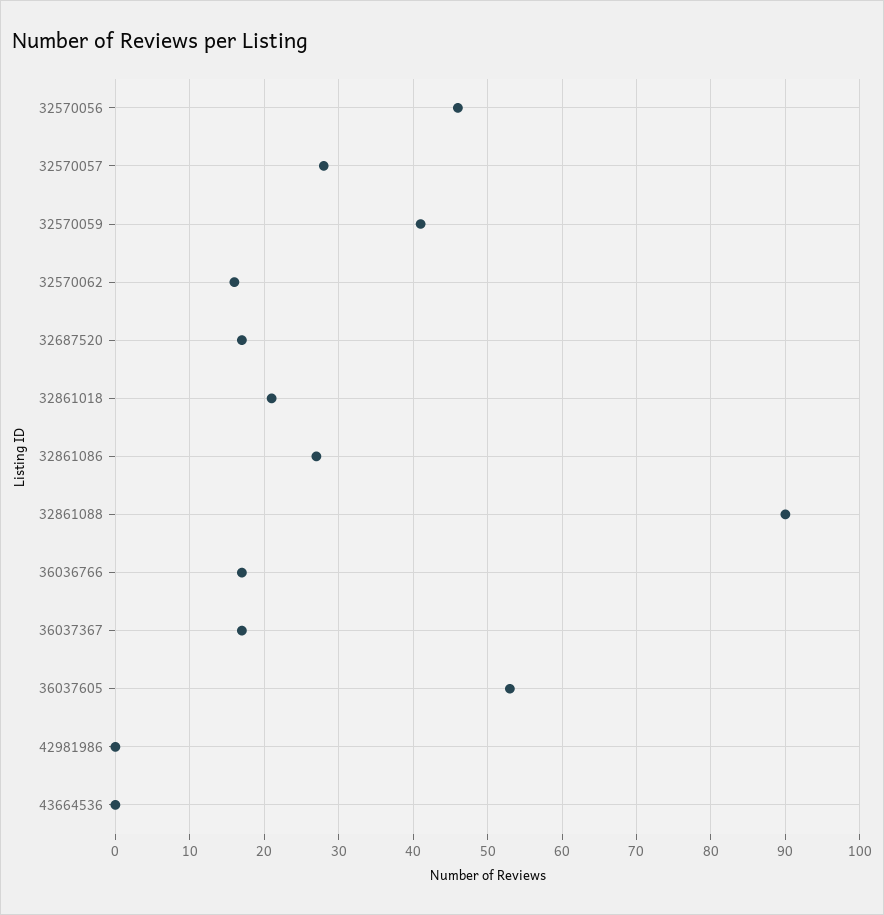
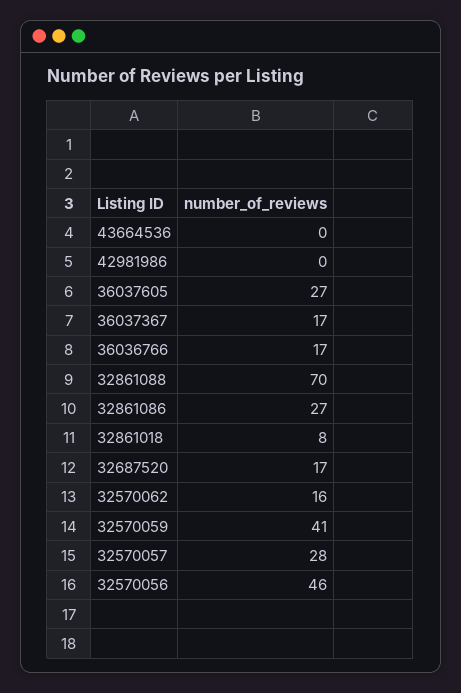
32861018: 21 -> 8
32861088: 90 -> 70
36037605: 53 -> 27

